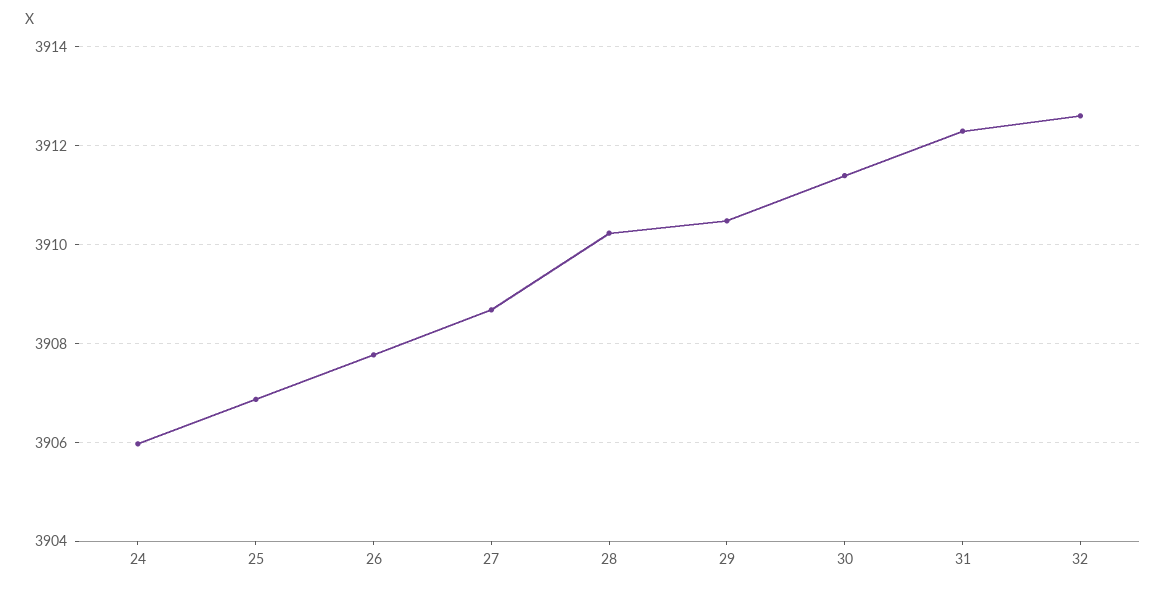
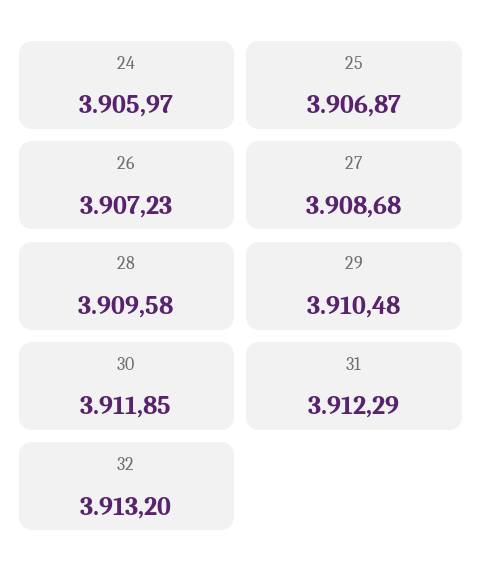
26: 3907.8 -> 3907.23
28: 3910.2 -> 3909.58
30: 3911.4 -> 3911.85
32: 3912.6 -> 3913.2

